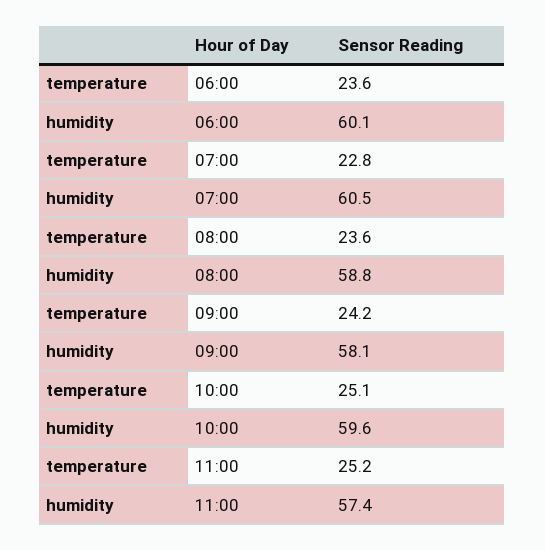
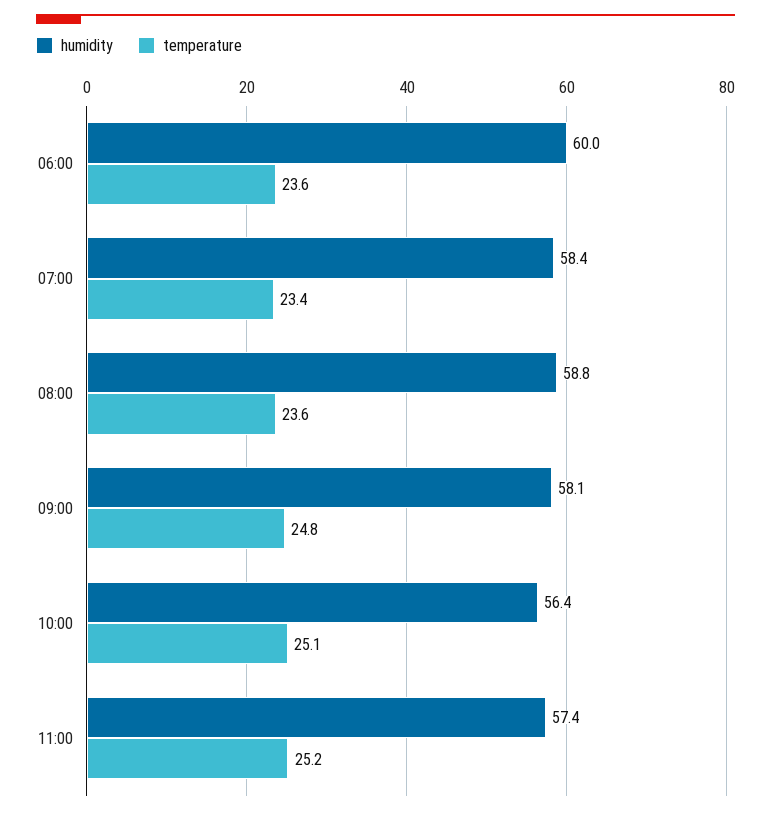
humidity, 06:00: 60.1 -> 60
temperature, 07:00: 22.8 -> 23.4
humidity, 07:00: 60.5 -> 58.4
temperature, 09:00: 24.2 -> 24.8
humidity, 10:00: 59.6 -> 56.4

